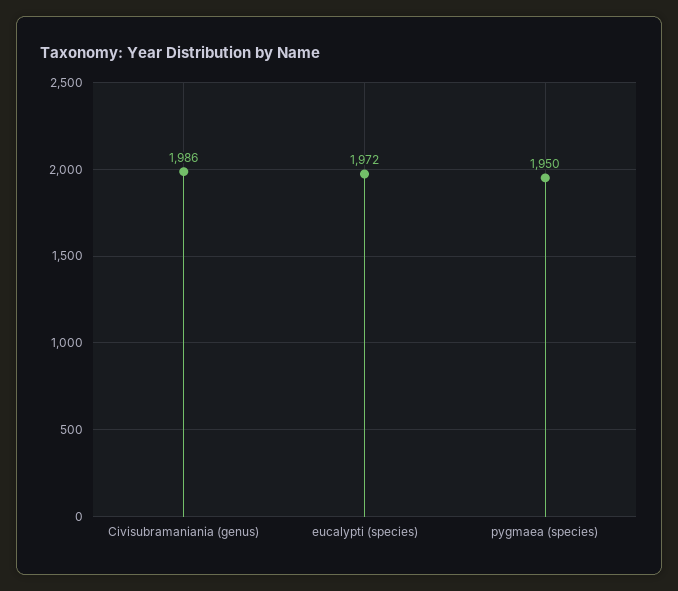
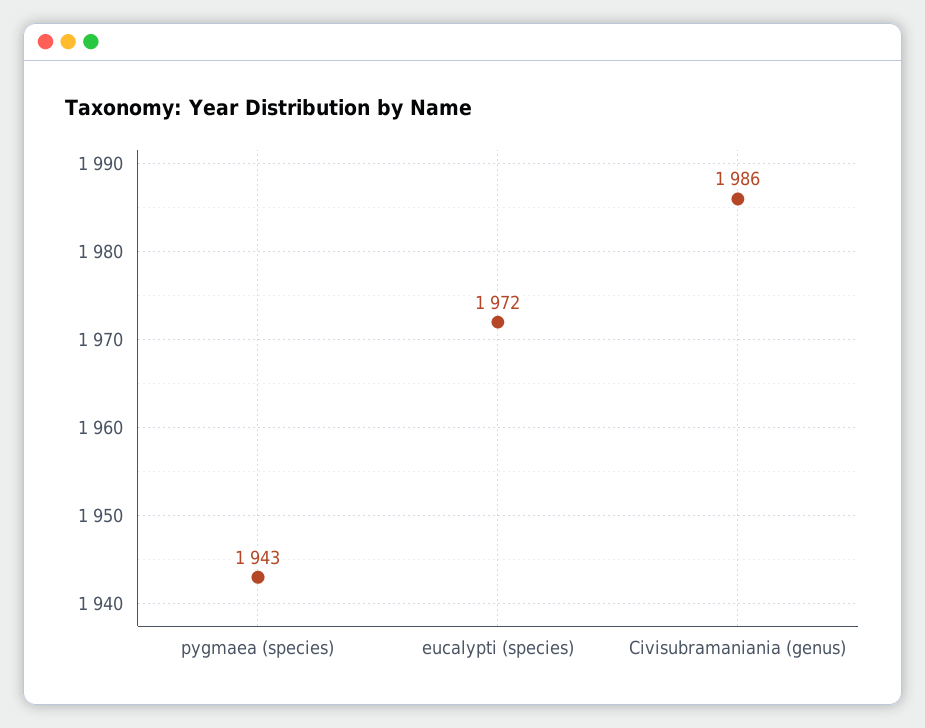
pygmaea (species): 1950 -> 1943

